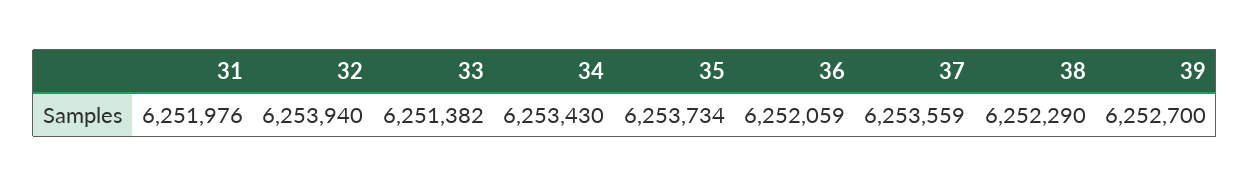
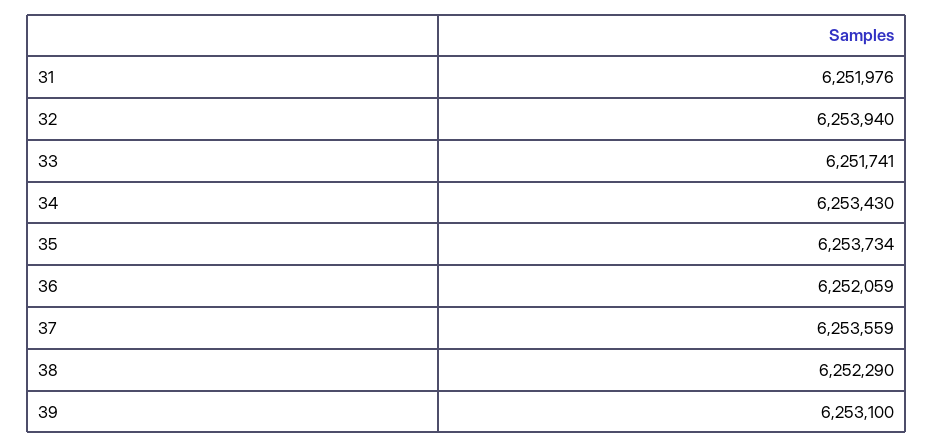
33: 6251382 -> 6251741
39: 6252700 -> 6253100

